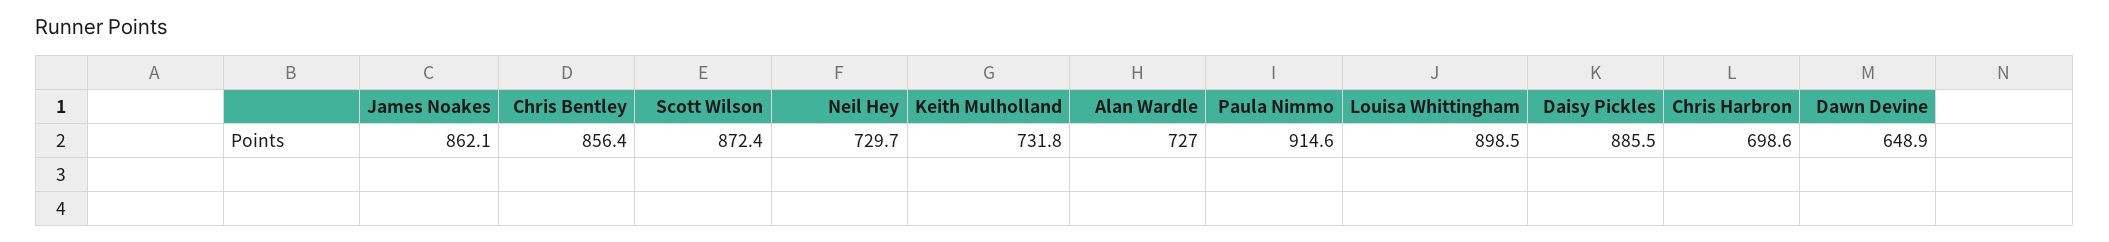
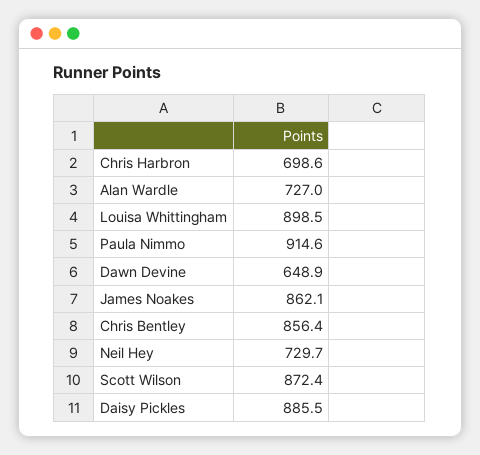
Keith Mulholland: 731.8 -> none

